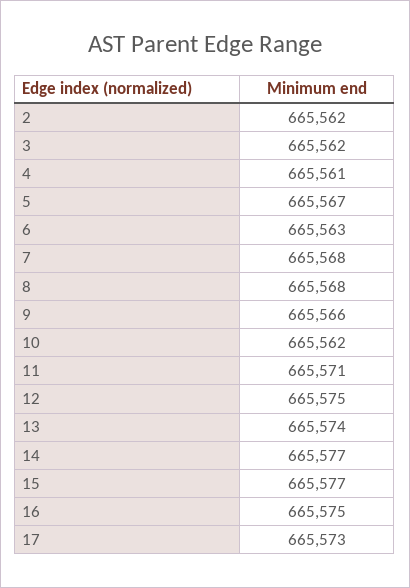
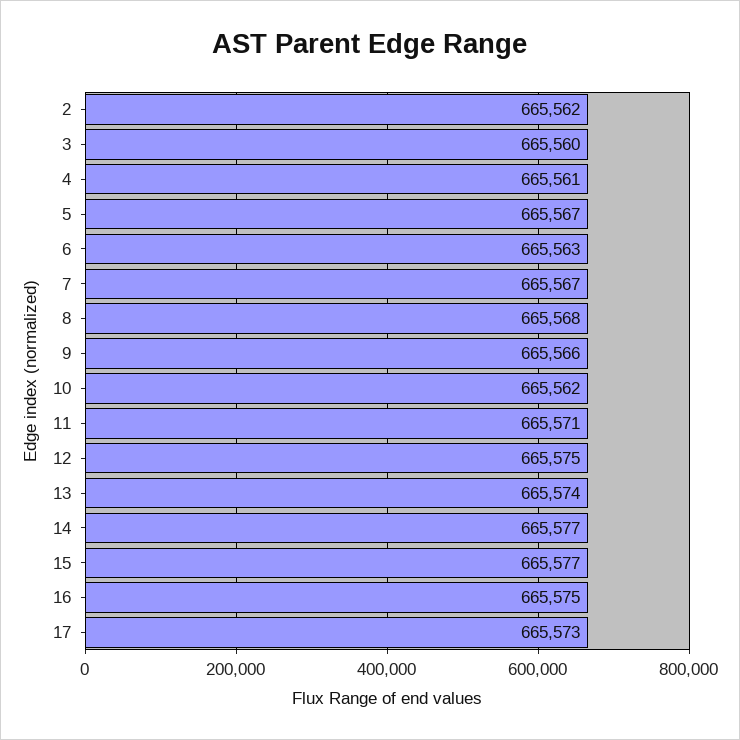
3: 665562 -> 665560
7: 665568 -> 665567

